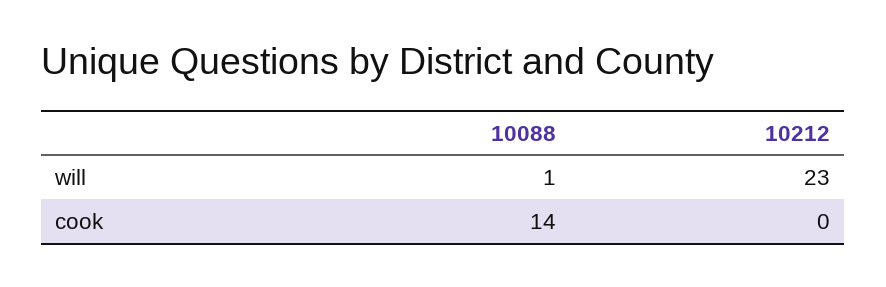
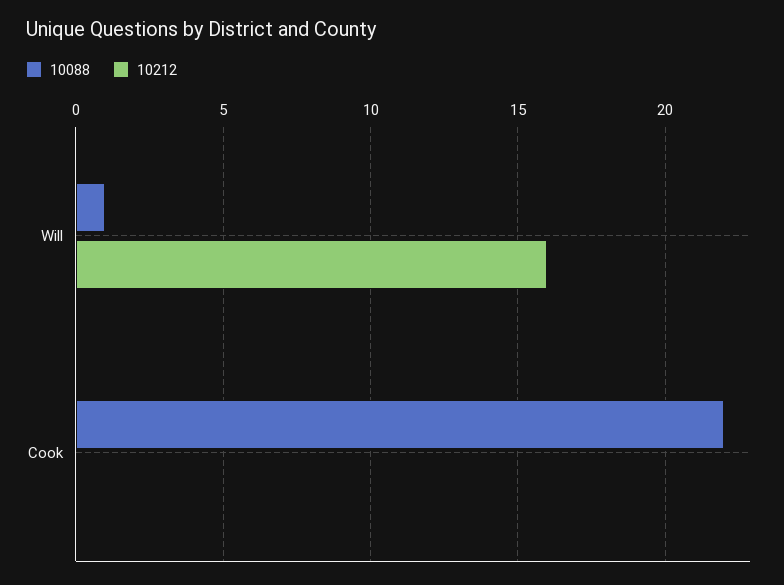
10212, will: 23 -> 16
10088, cook: 14 -> 22

